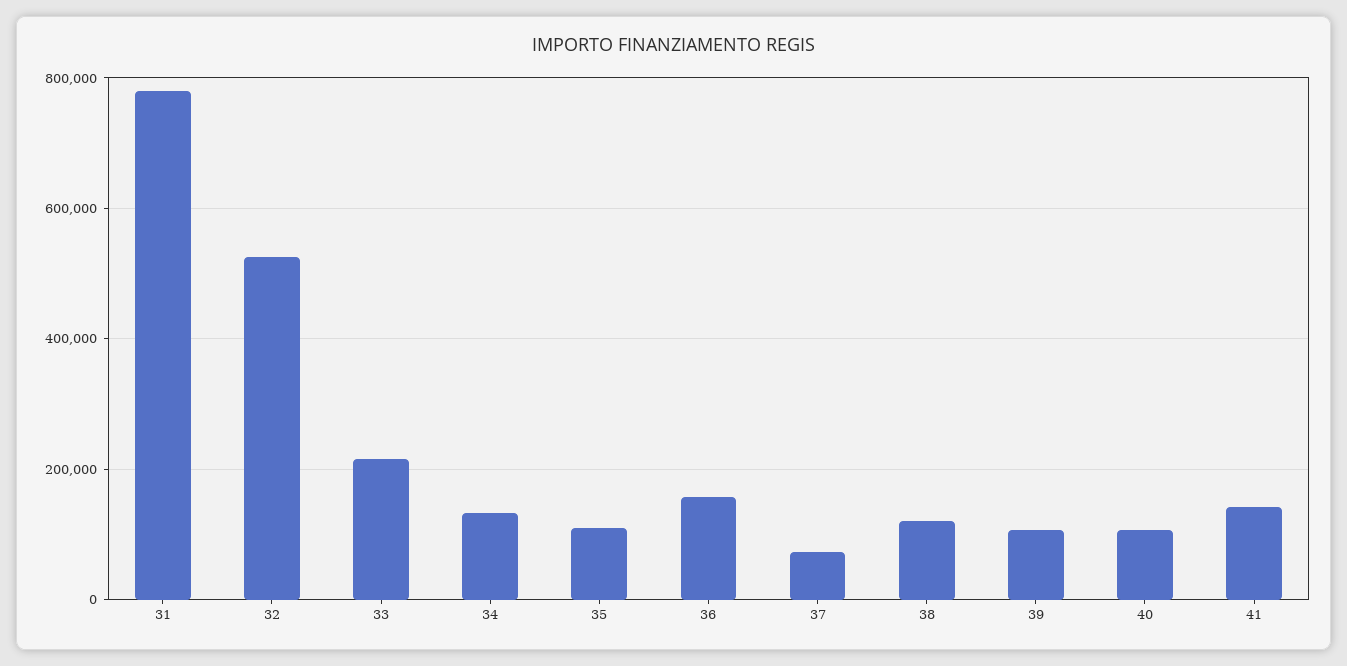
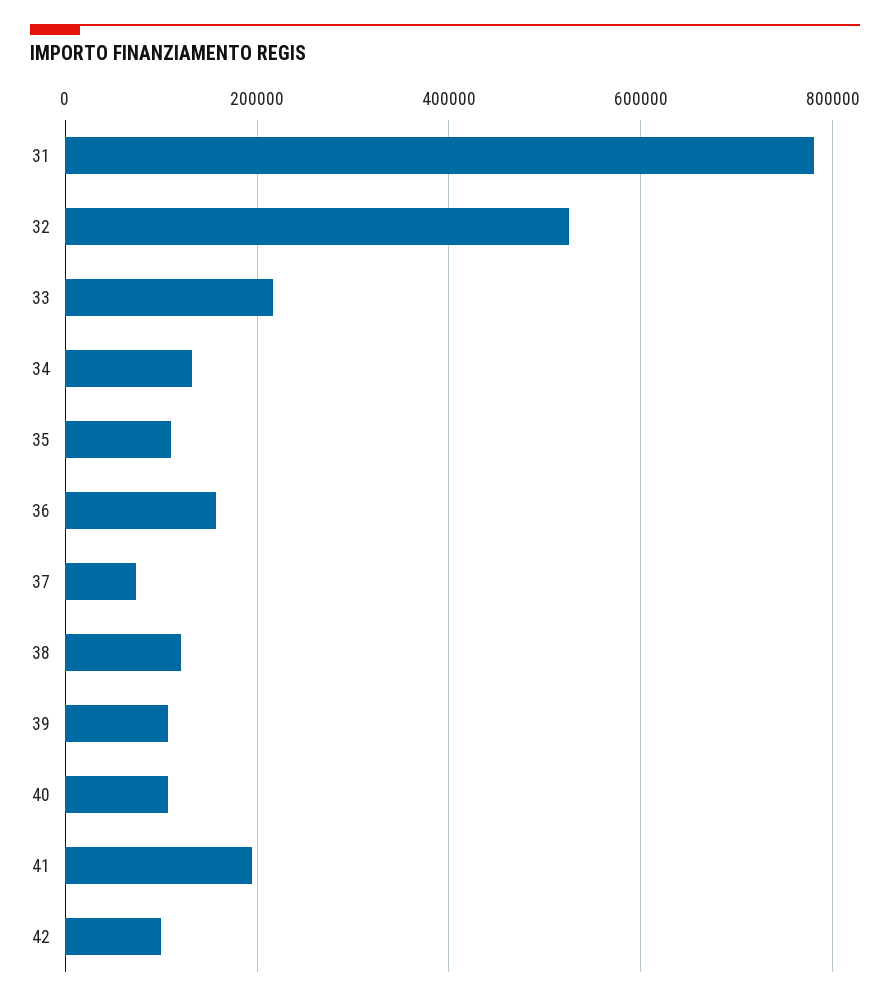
41: 140000 -> 200000
42: none -> 100000

